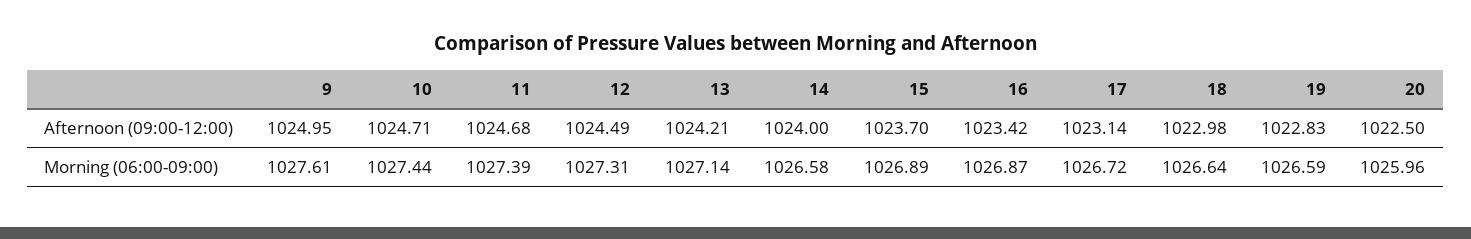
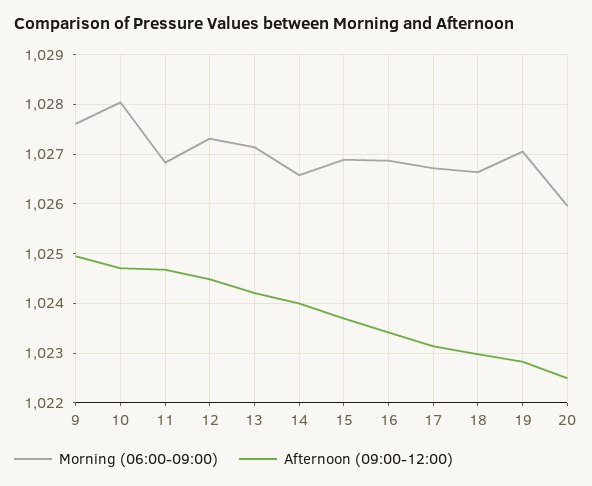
Morning (06:00-09:00), 10: 1027.44 -> 1028
Morning (06:00-09:00), 11: 1027.39 -> 1026.8
Morning (06:00-09:00), 19: 1026.59 -> 1027

